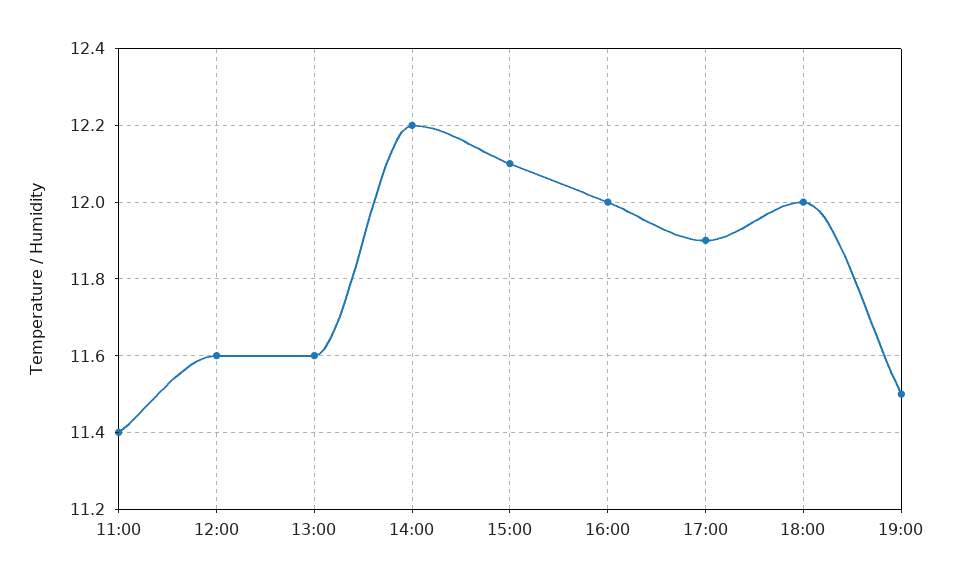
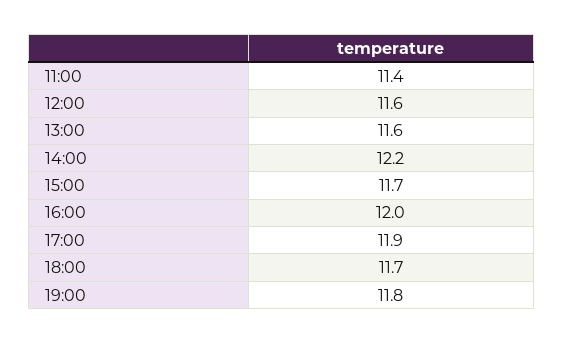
15:00: 12.1 -> 11.7
18:00: 12 -> 11.7
19:00: 11.5 -> 11.8

